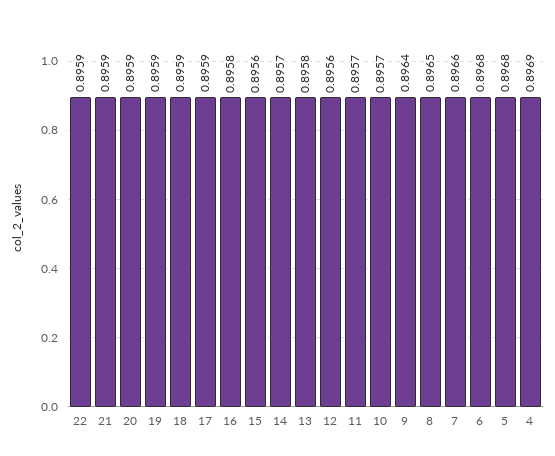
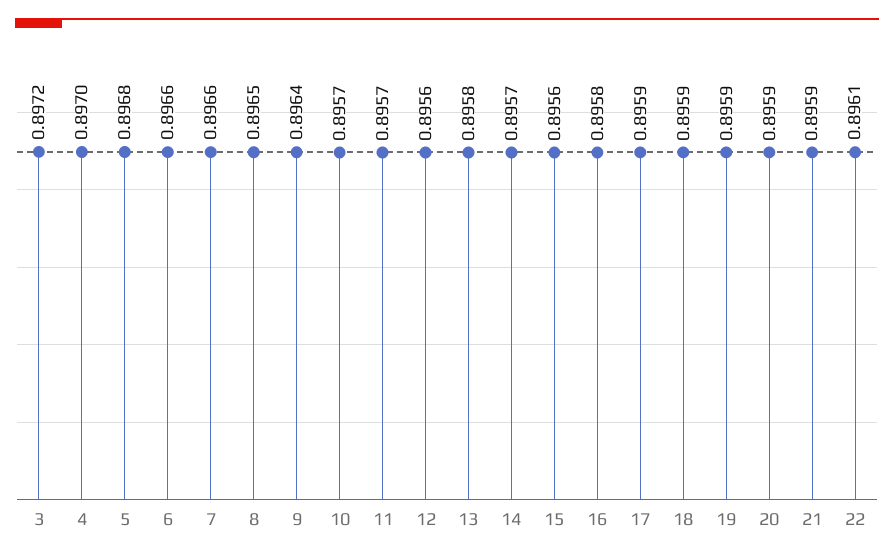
22: 0.8959 -> 0.8961
6: 0.8968 -> 0.8966
4: 0.8969 -> 0.897
3: none -> 0.8972

